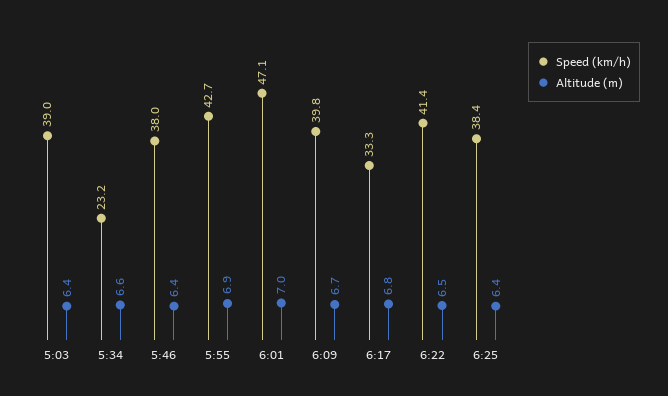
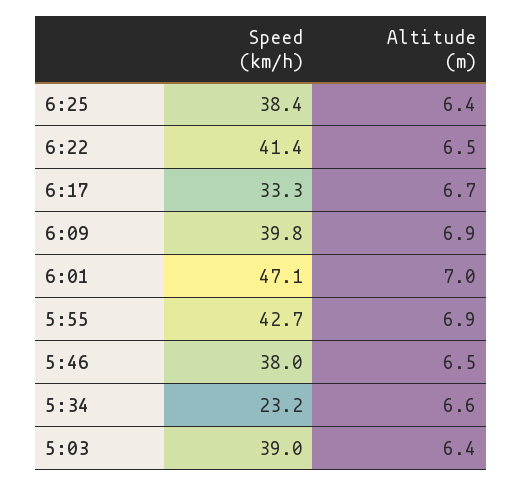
Altitude (m), 5:46: 6.4 -> 6.5
Altitude (m), 6:09: 6.7 -> 6.9
Altitude (m), 6:17: 6.8 -> 6.7

